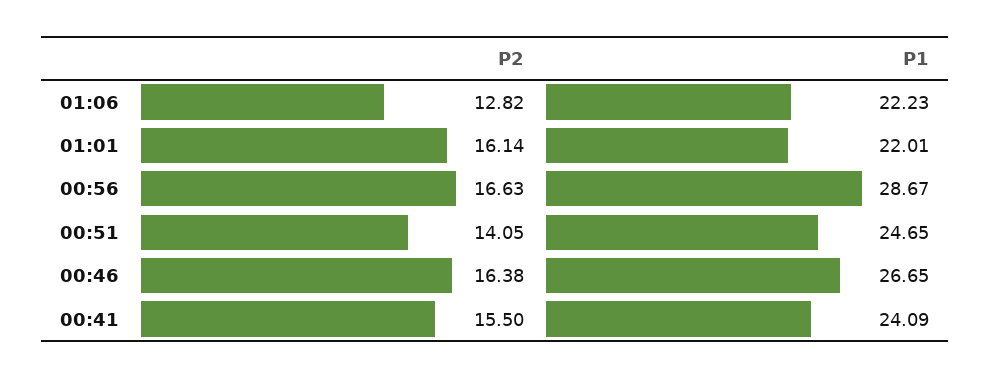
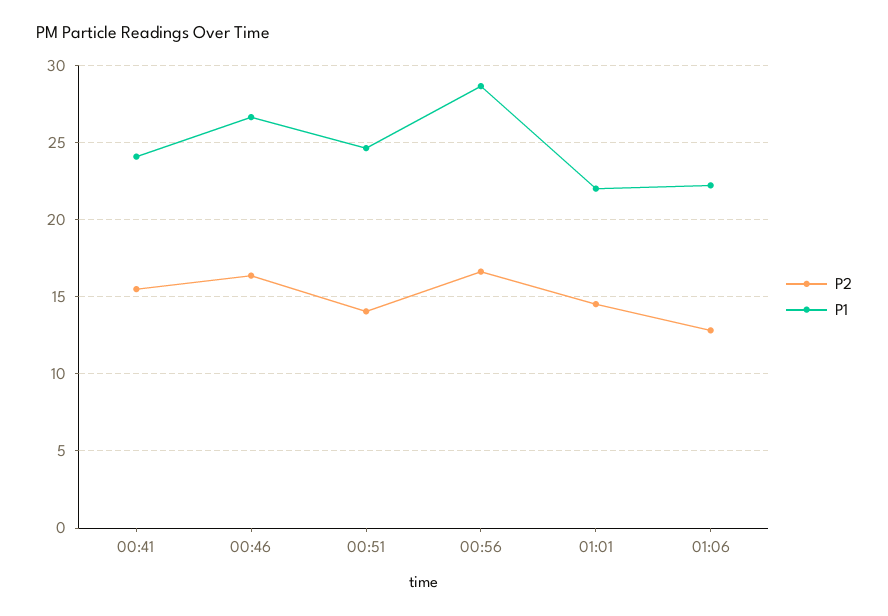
P2, 01:01: 16.14 -> 14.5

